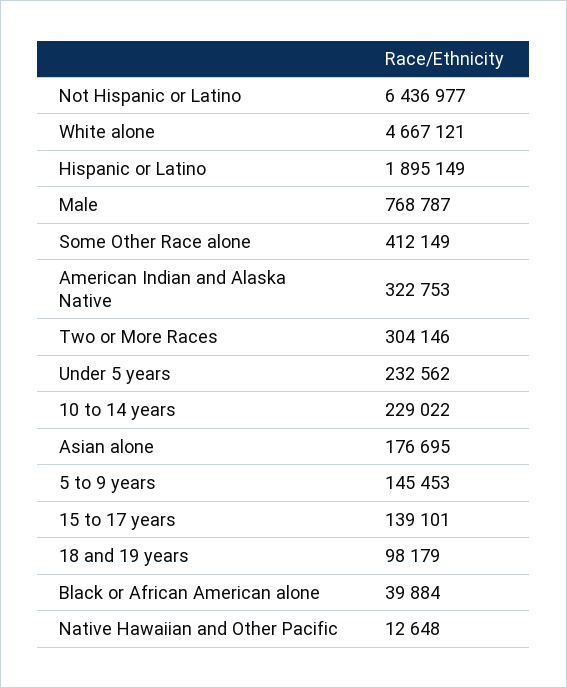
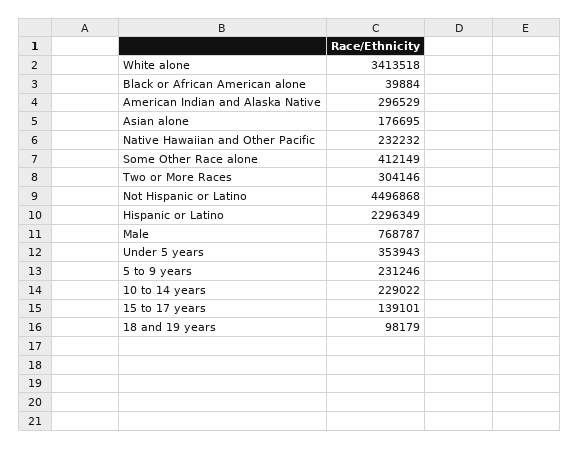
Not Hispanic or Latino: 6436977 -> 4496868
White alone: 4667121 -> 3413518
Hispanic or Latino: 1895149 -> 2296349
American Indian and Alaska Native: 322753 -> 296529
Under 5 years: 232562 -> 353943
5 to 9 years: 145453 -> 231246
Native Hawaiian and Other Pacific: 12648 -> 232232

